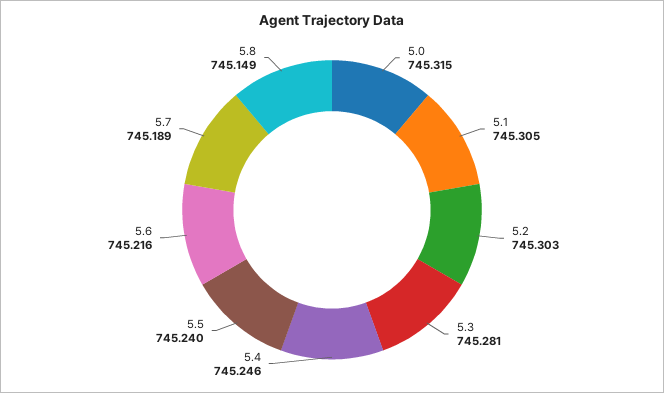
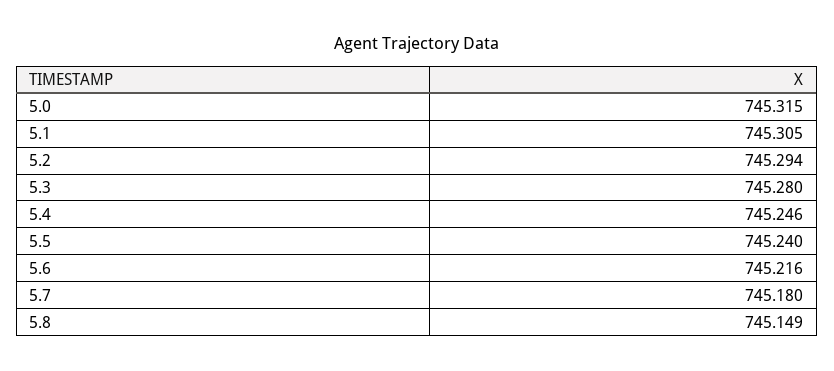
5.2: 745.303 -> 745.294
5.3: 745.281 -> 745.28
5.7: 745.189 -> 745.18

